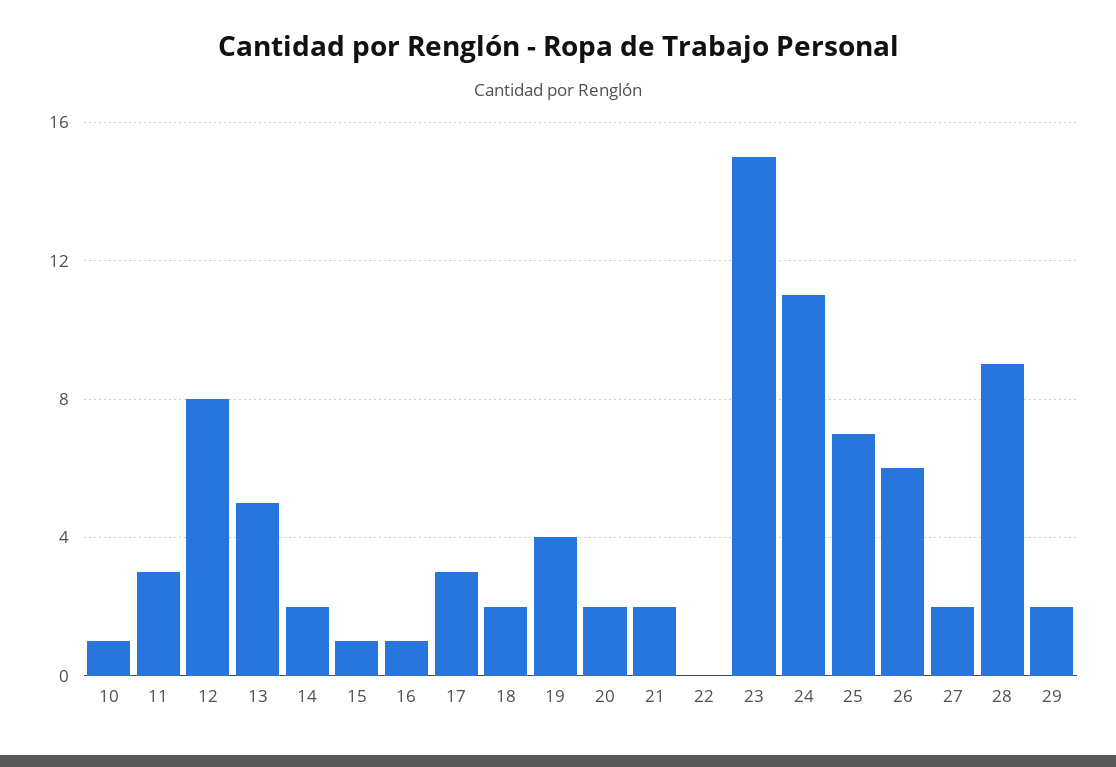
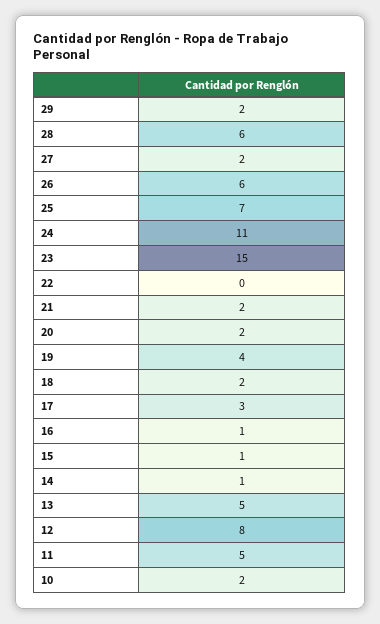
10: 1 -> 2
11: 3 -> 5
14: 2 -> 1
28: 9 -> 6

